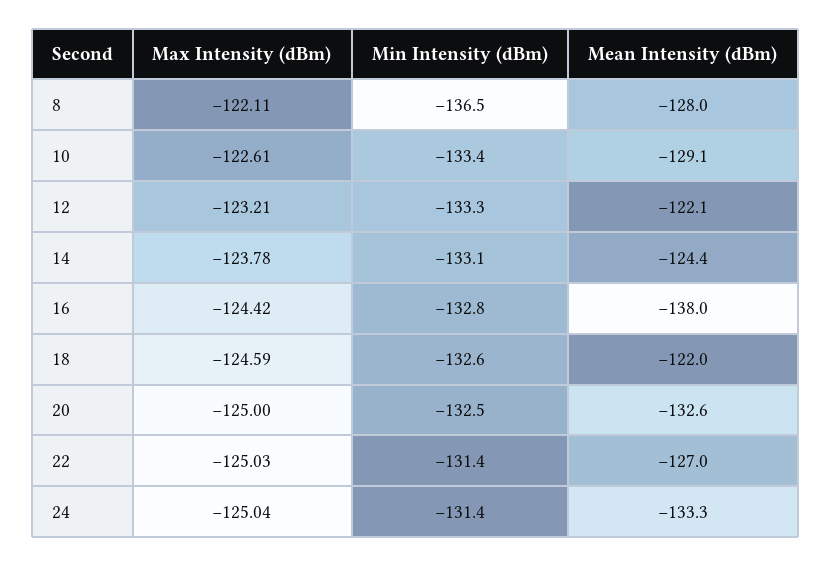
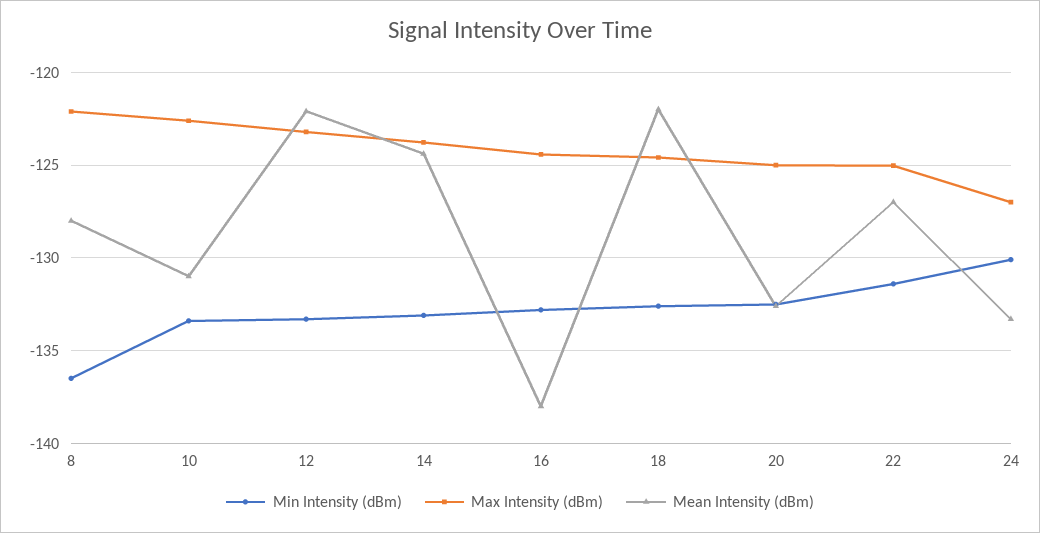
Mean Intensity (dBm), 10: -129.1 -> -131
Max Intensity (dBm), 24: -125.04 -> -127
Min Intensity (dBm), 24: -131.4 -> -130

